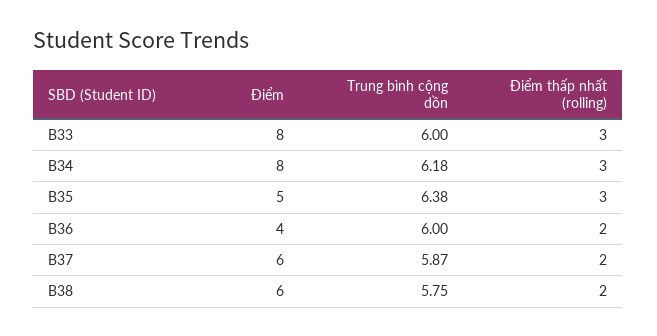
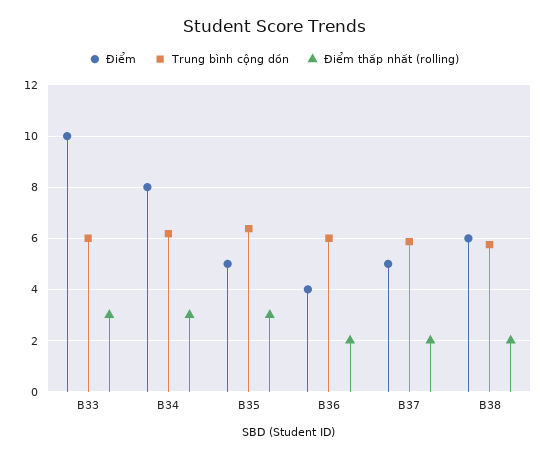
Điểm, B33: 8 -> 10
Điểm, B37: 6 -> 5

